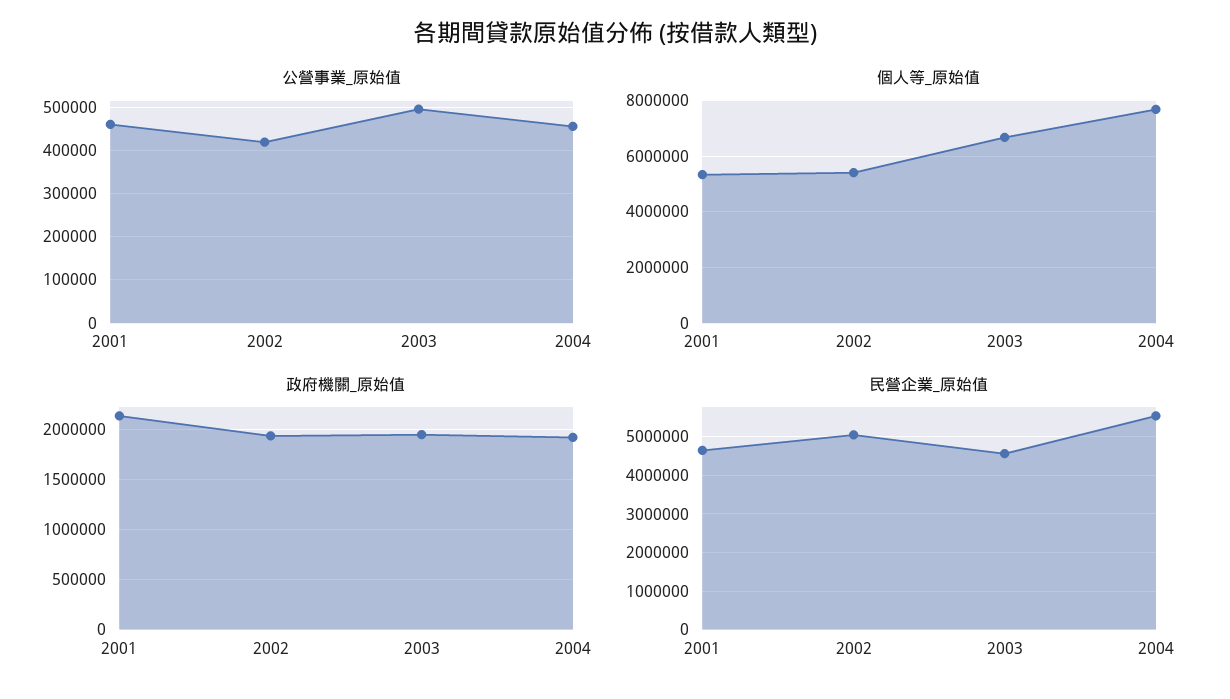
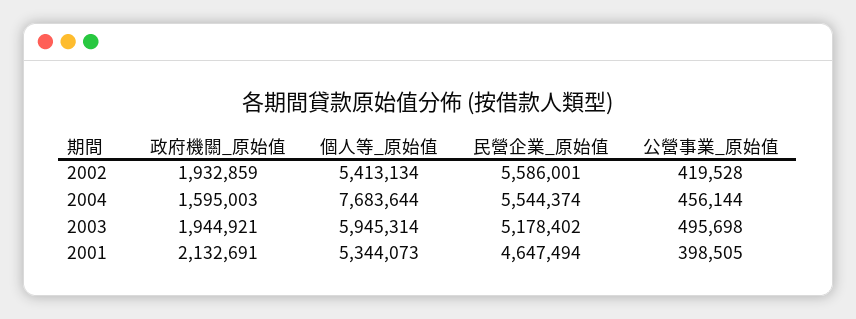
公營事業_原始值, 2001: 460000 -> 398505
個人等_原始值, 2003: 6750000 -> 5945314
政府機關_原始值, 2004: 1900000 -> 1595003
民營企業_原始值, 2002: 5000000 -> 5586001
民營企業_原始值, 2003: 4600000 -> 5178402

